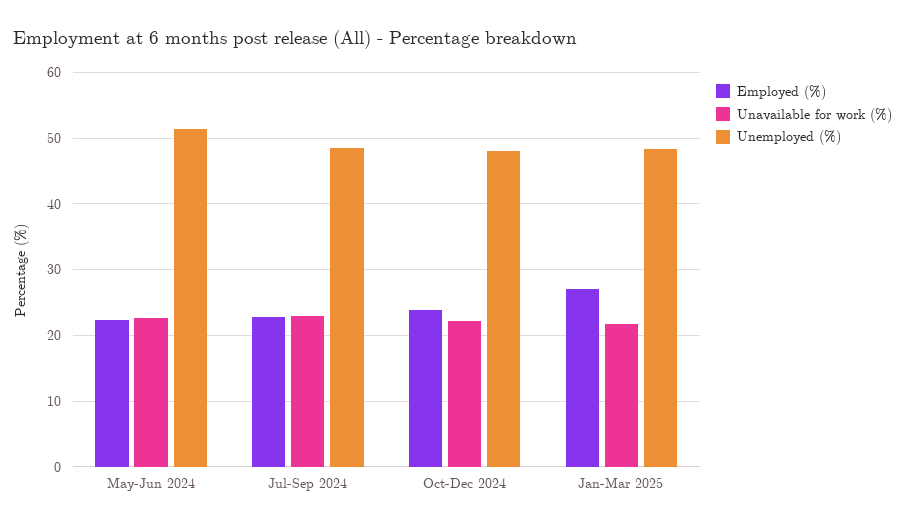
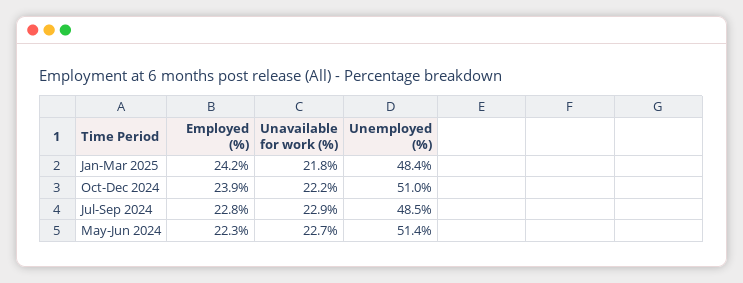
Unemployed (%), Oct-Dec 2024: 48 -> 51
Employed (%), Jan-Mar 2025: 27 -> 24.2

